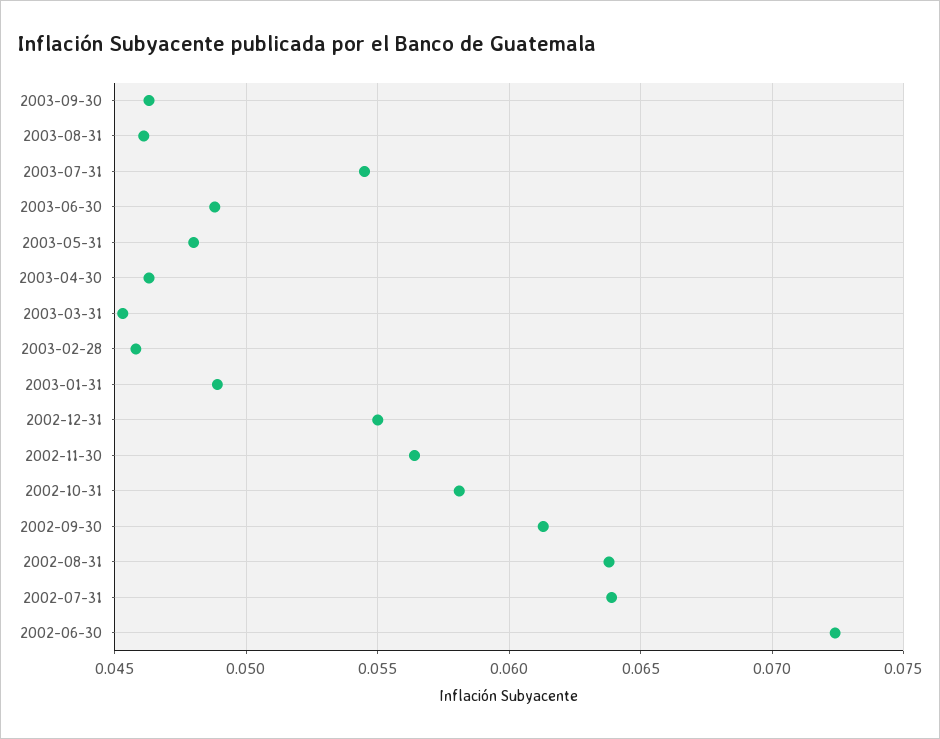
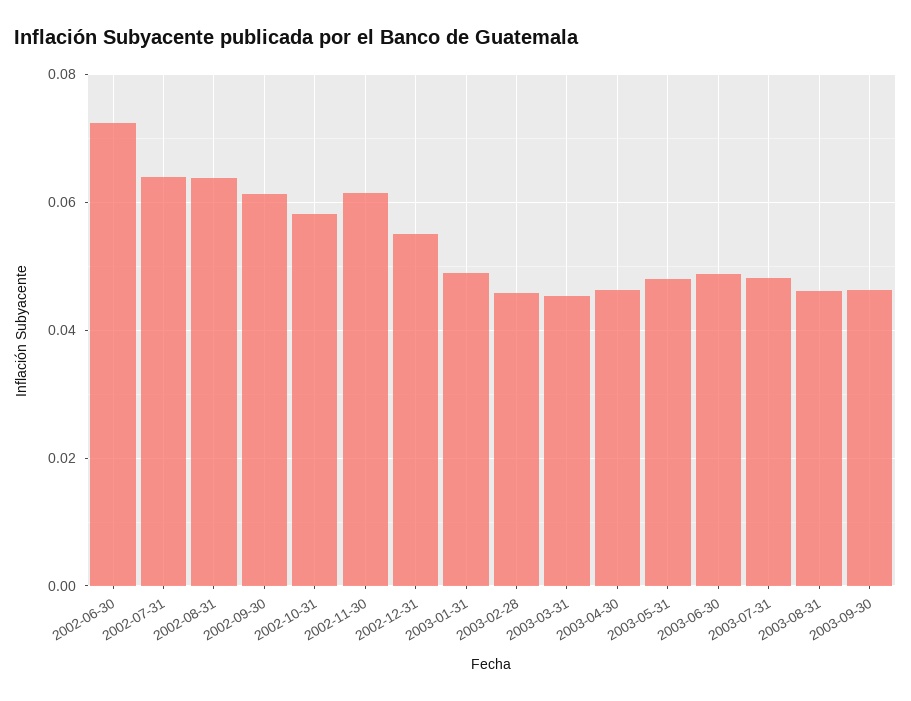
2003-07-31: 0.0545 -> 0.048
2002-11-30: 0.0565 -> 0.062

